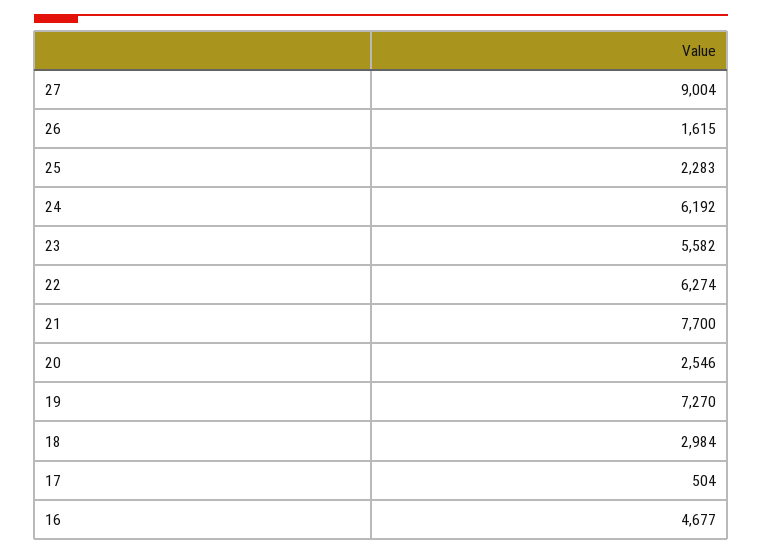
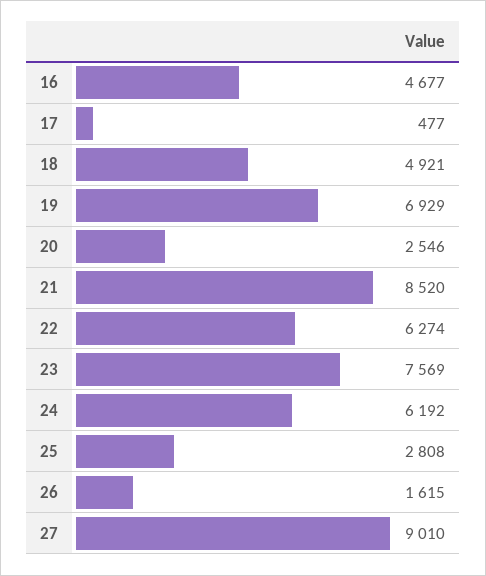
27: 9004 -> 9010
25: 2283 -> 2808
23: 5582 -> 7569
21: 7700 -> 8520
19: 7270 -> 6929
18: 2984 -> 4921
17: 504 -> 477

